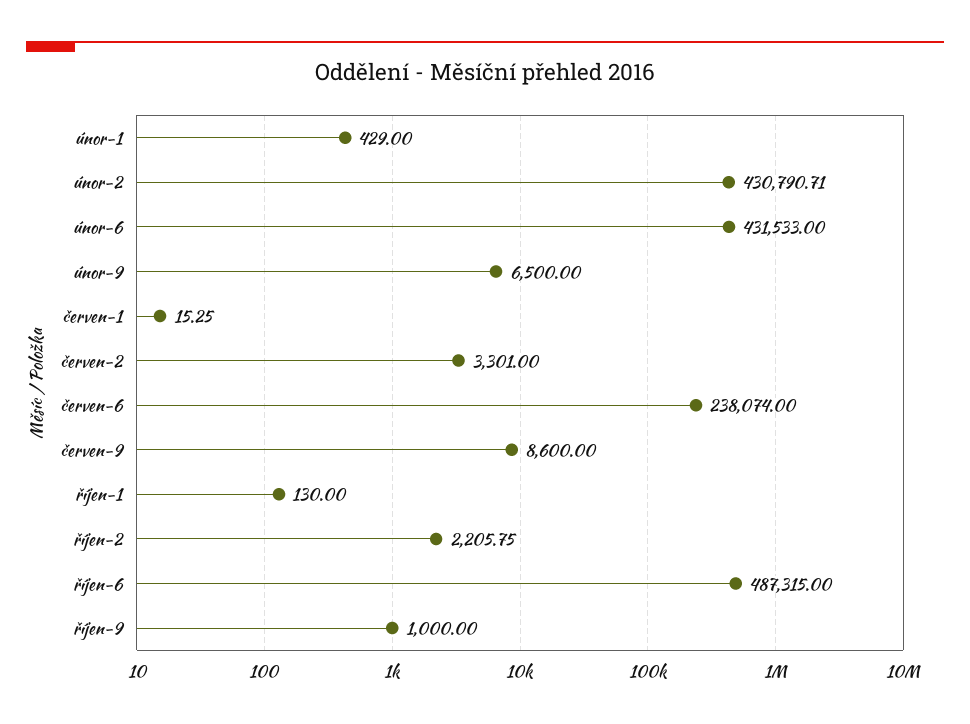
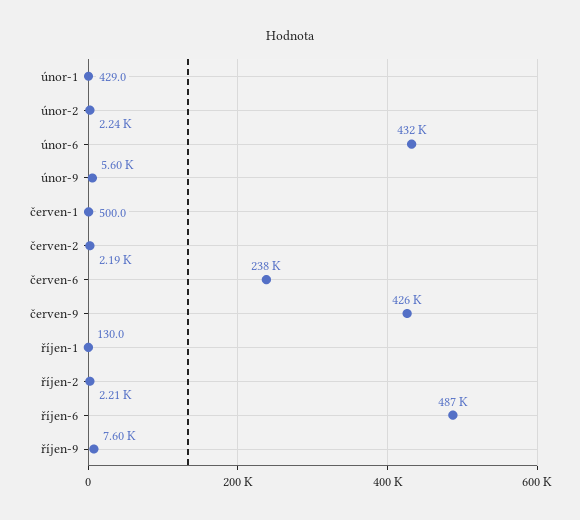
únor-2: 430790.71 -> 2240
únor-9: 6500 -> 5600
červen-1: 15.25 -> 500
červen-2: 3301 -> 2190
červen-9: 8600 -> 426000
říjen-9: 1000 -> 7600

